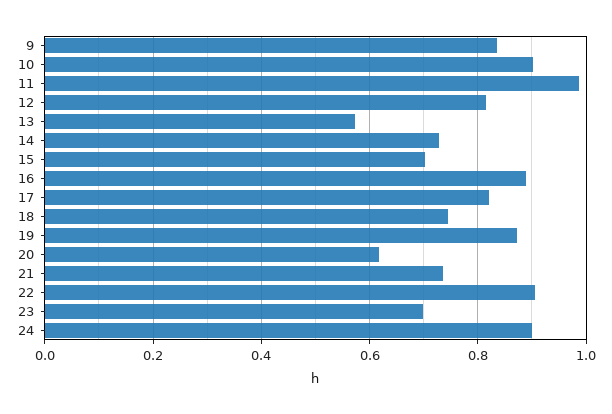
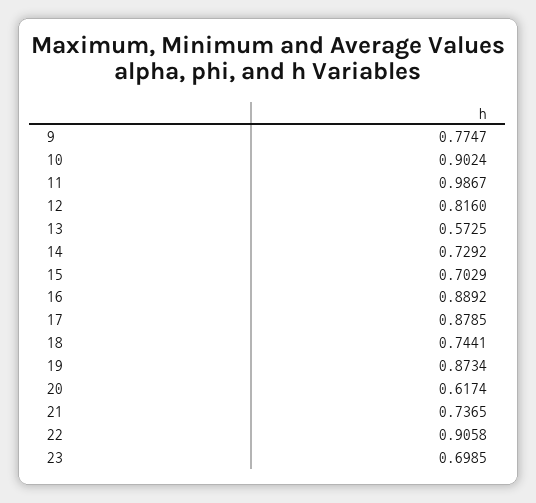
9: 0.84 -> 0.7747
17: 0.82 -> 0.8785
24: 0.9 -> none

